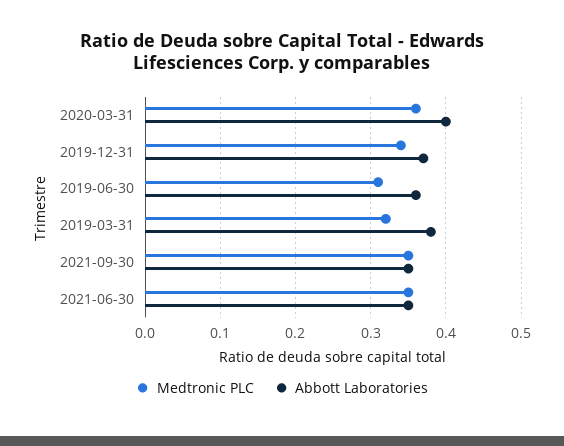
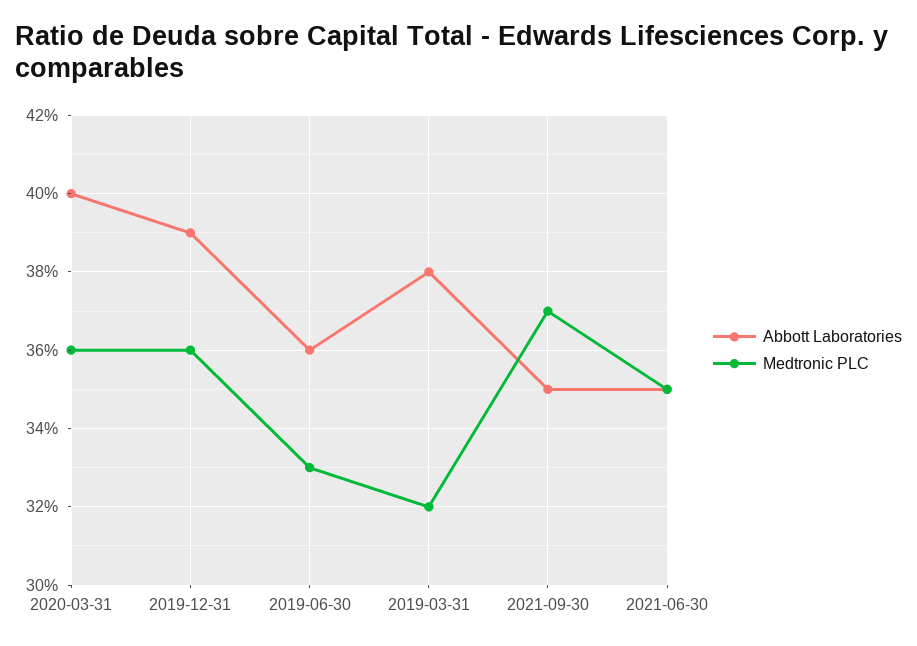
Medtronic PLC, 2019-12-31: 0.34 -> 0.36
Abbott Laboratories, 2019-12-31: 0.37 -> 0.39
Medtronic PLC, 2019-06-30: 0.31 -> 0.33
Medtronic PLC, 2021-09-30: 0.35 -> 0.37

